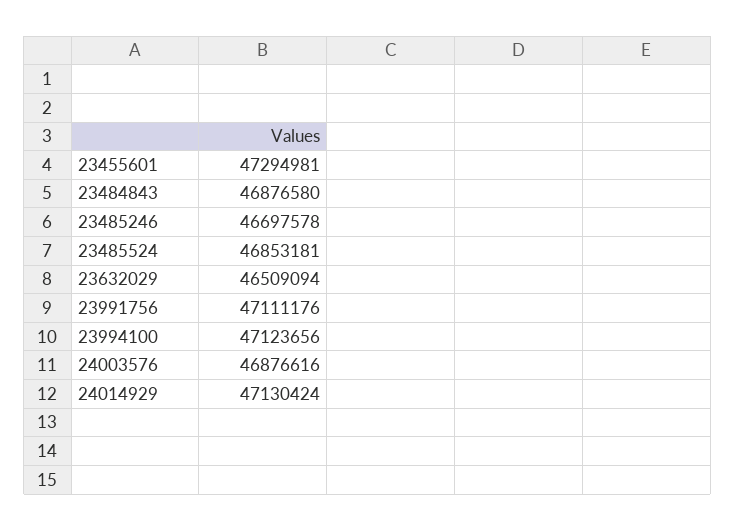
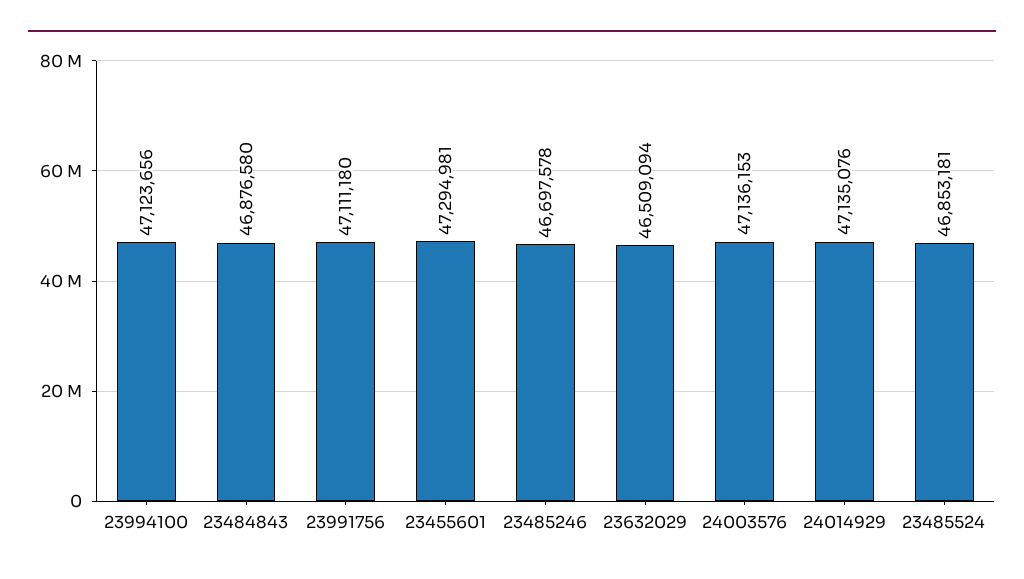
23991756: 47111176 -> 47111180
24003576: 46876616 -> 47136153
24014929: 47130424 -> 47135076

